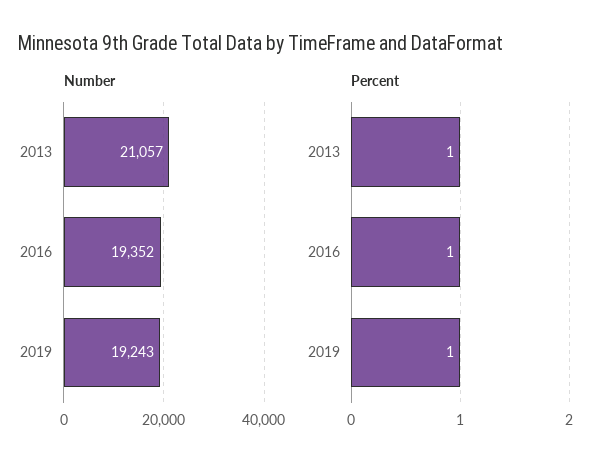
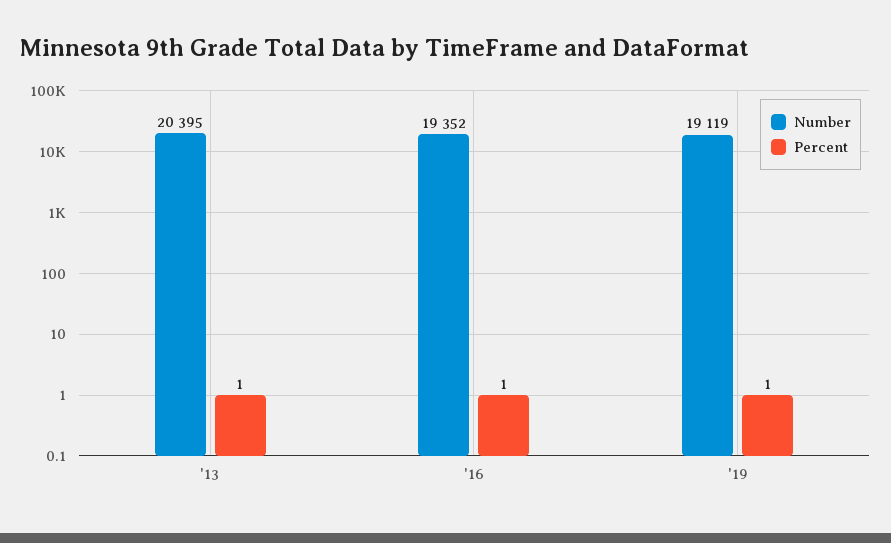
Number, 2013: 21057 -> 20395
Number, 2019: 19243 -> 19119

